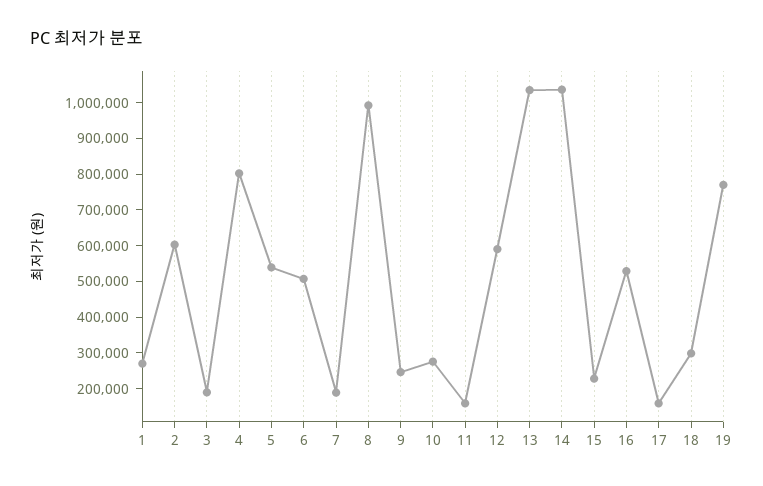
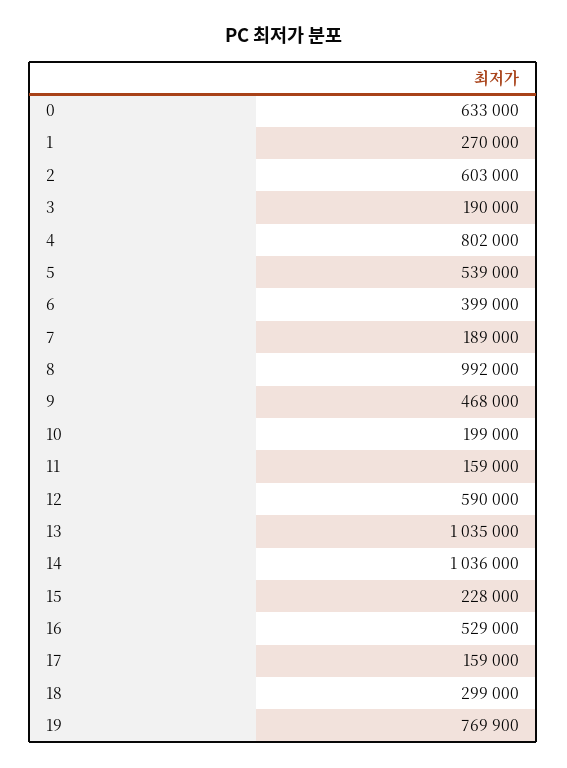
6: 500000 -> 399000
9: 250000 -> 468000
10: 275000 -> 199000
0: none -> 633000

